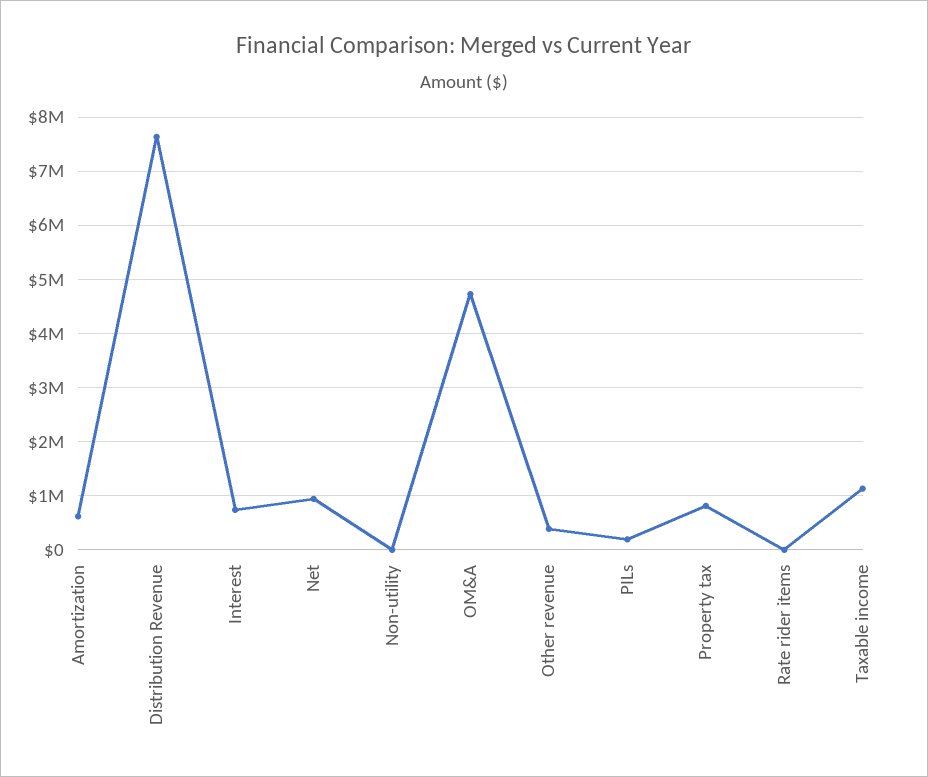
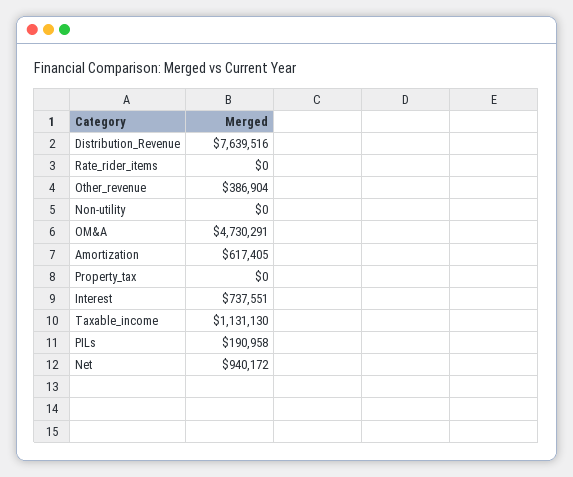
Property tax: 800000 -> 0

